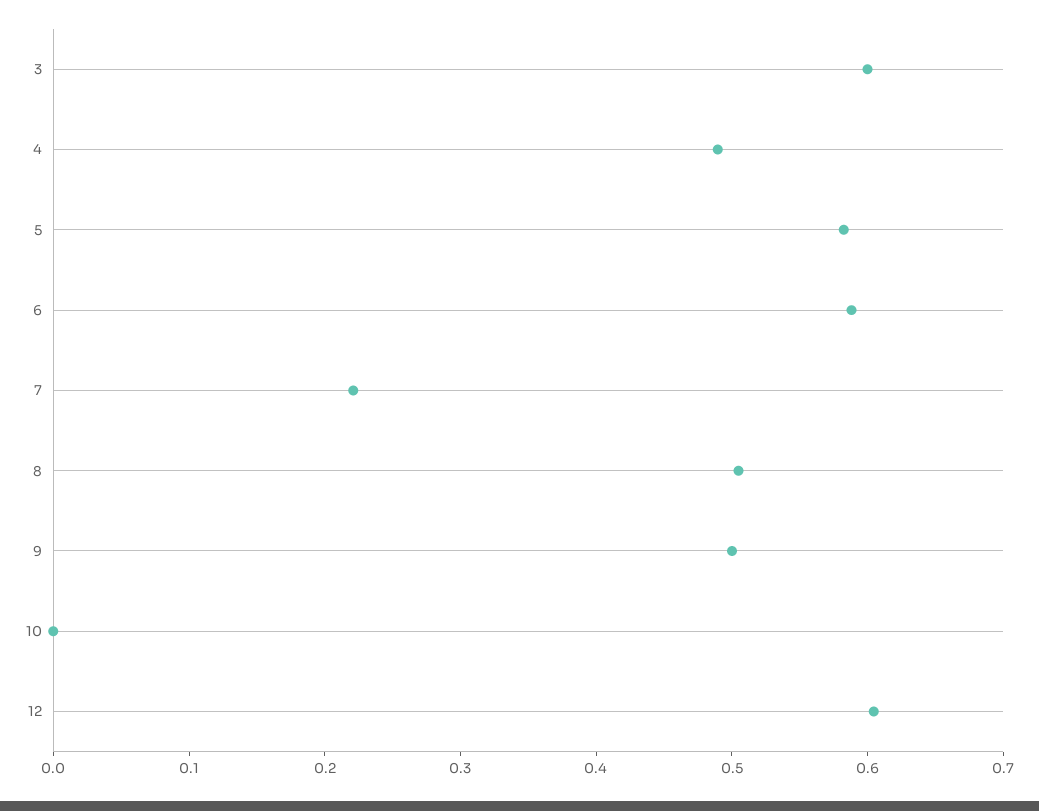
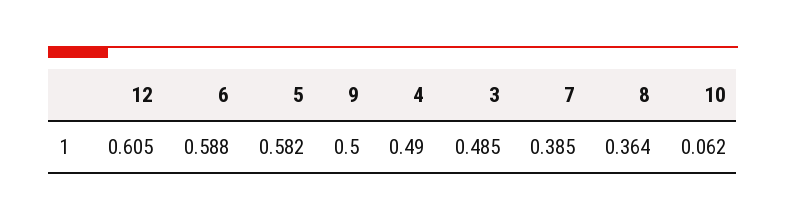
3: 0.6 -> 0.485
7: 0.22 -> 0.385
8: 0.5 -> 0.364
10: 0 -> 0.062

